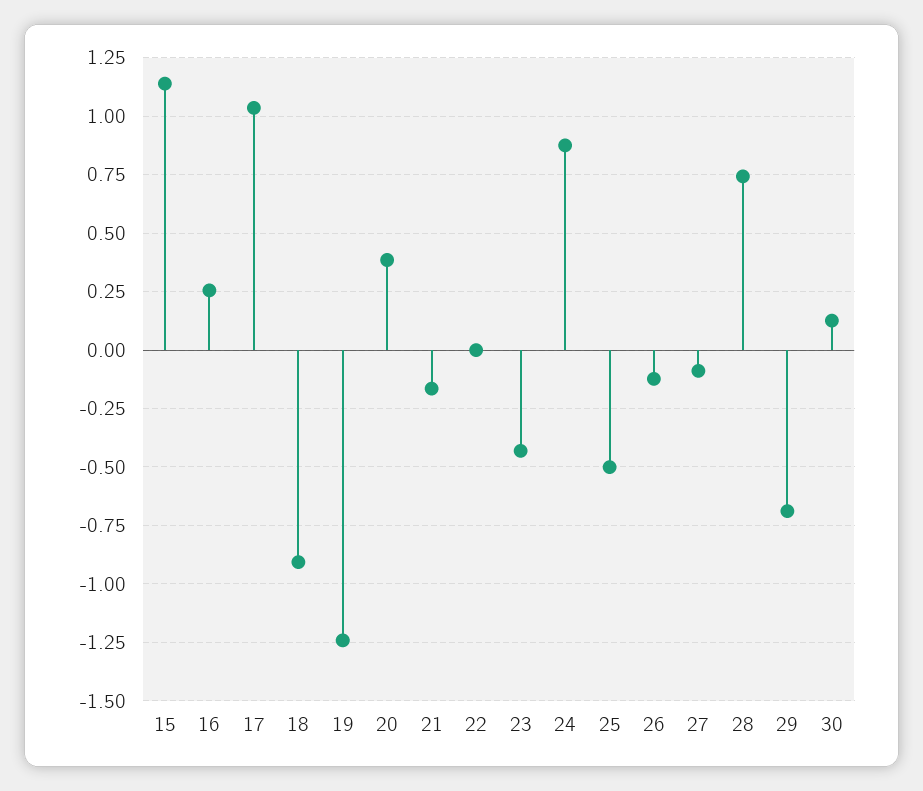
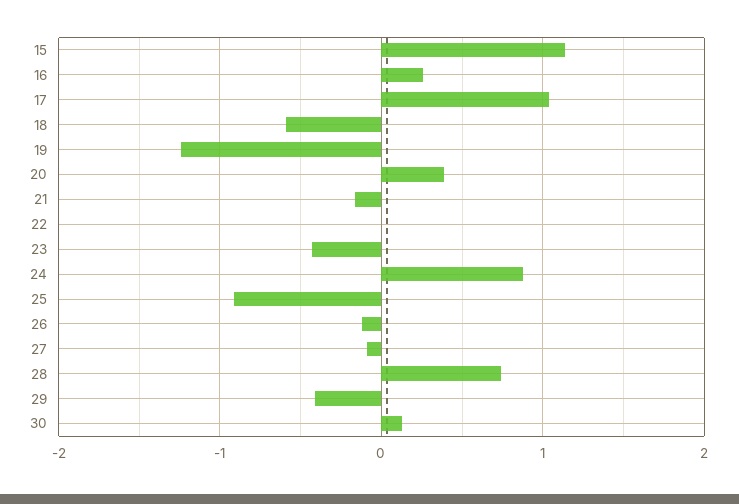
18: -0.9 -> -0.6
25: -0.5 -> -0.9
29: -0.7 -> -0.4

